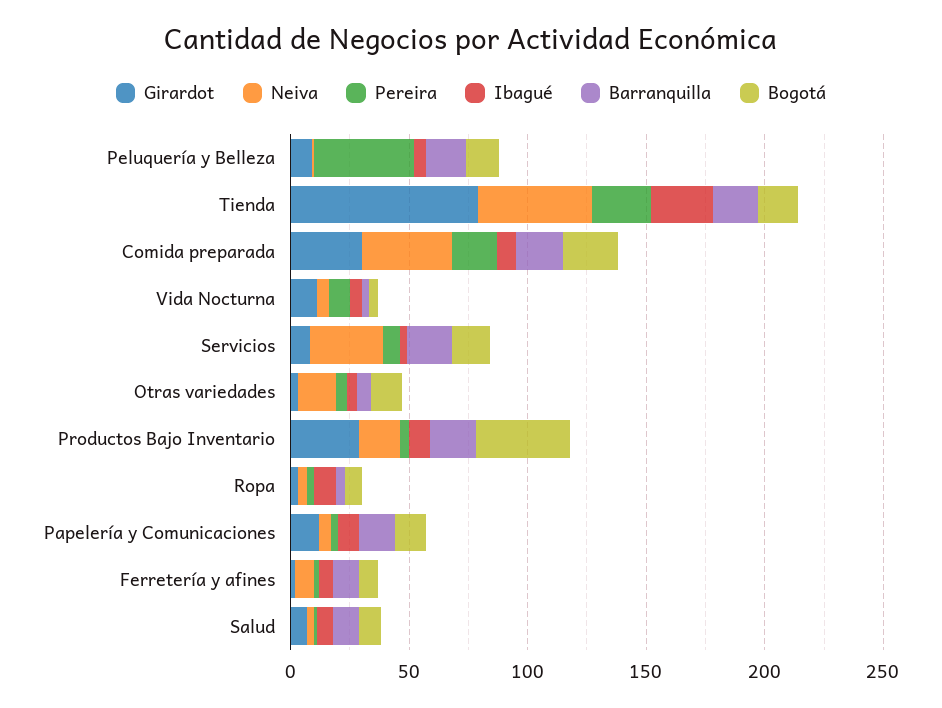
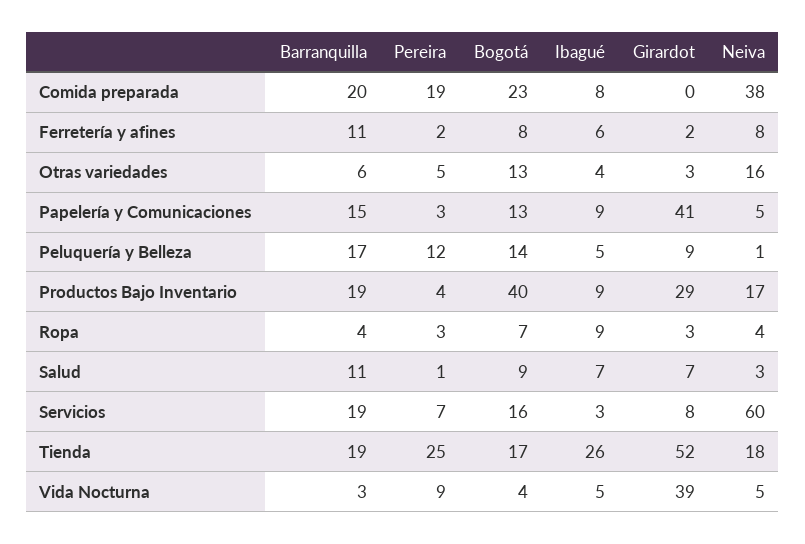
Pereira, Peluquería y Belleza: 40 -> 12
Girardot, Tienda: 80 -> 52
Neiva, Tienda: 50 -> 18
Girardot, Comida preparada: 30 -> 0
Girardot, Vida Nocturna: 10 -> 39
Neiva, Servicios: 30 -> 60
Girardot, Papelería y Comunicaciones: 10 -> 41

